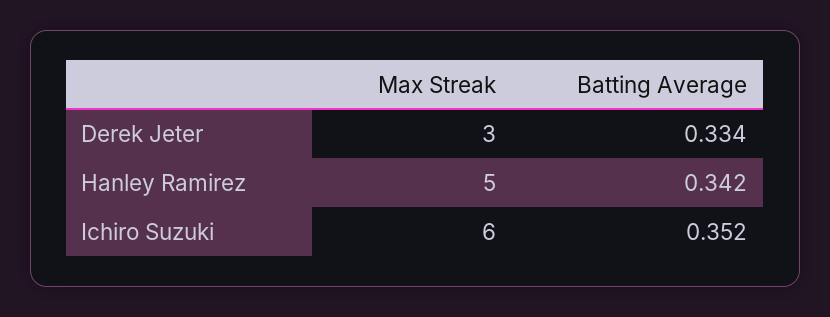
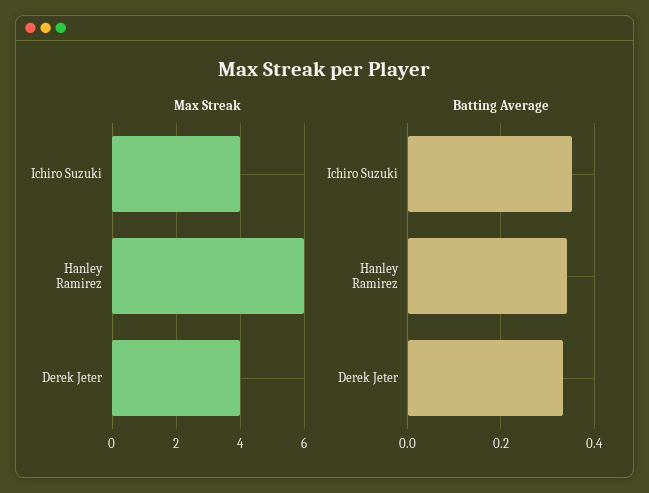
Max Streak, Derek Jeter: 3 -> 4
Max Streak, Hanley Ramirez: 5 -> 6
Max Streak, Ichiro Suzuki: 6 -> 4

